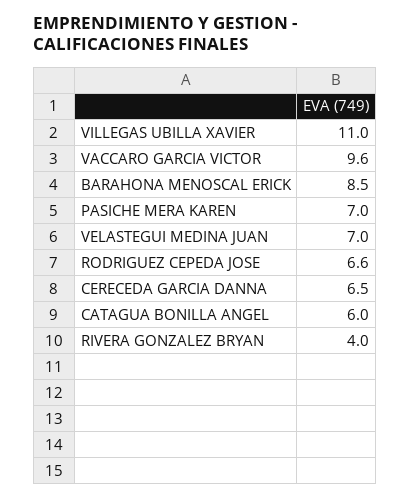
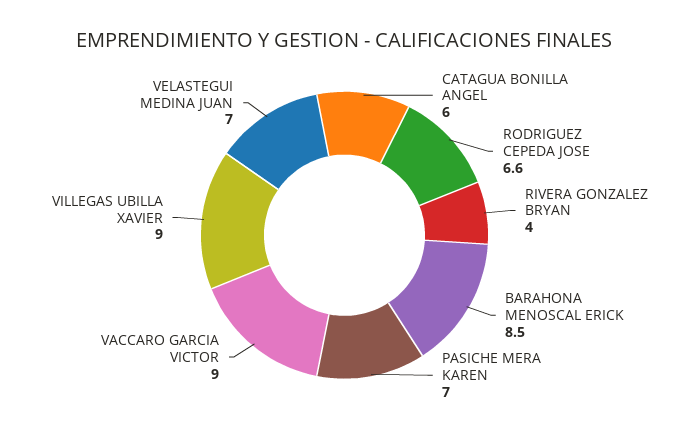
VILLEGAS UBILLA XAVIER: 11 -> 9
VACCARO GARCIA VICTOR: 9.6 -> 9
CERECEDA GARCIA DANNA: 6.5 -> none

